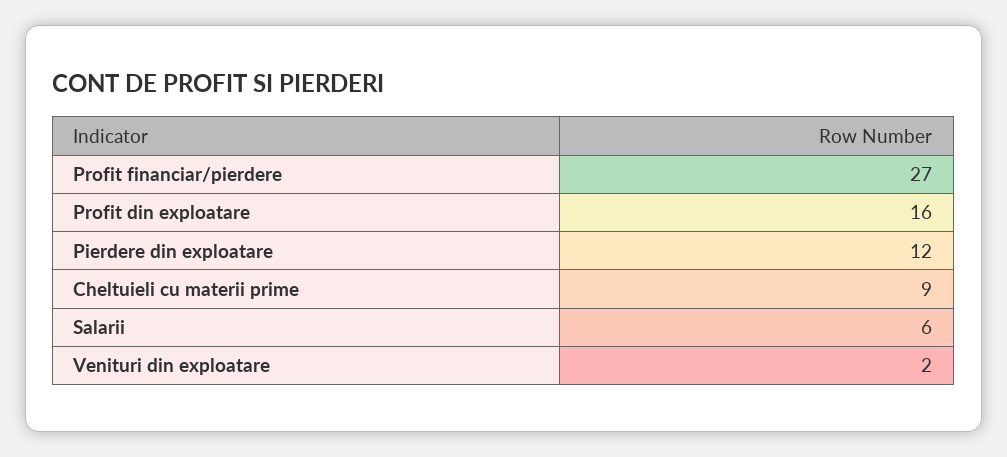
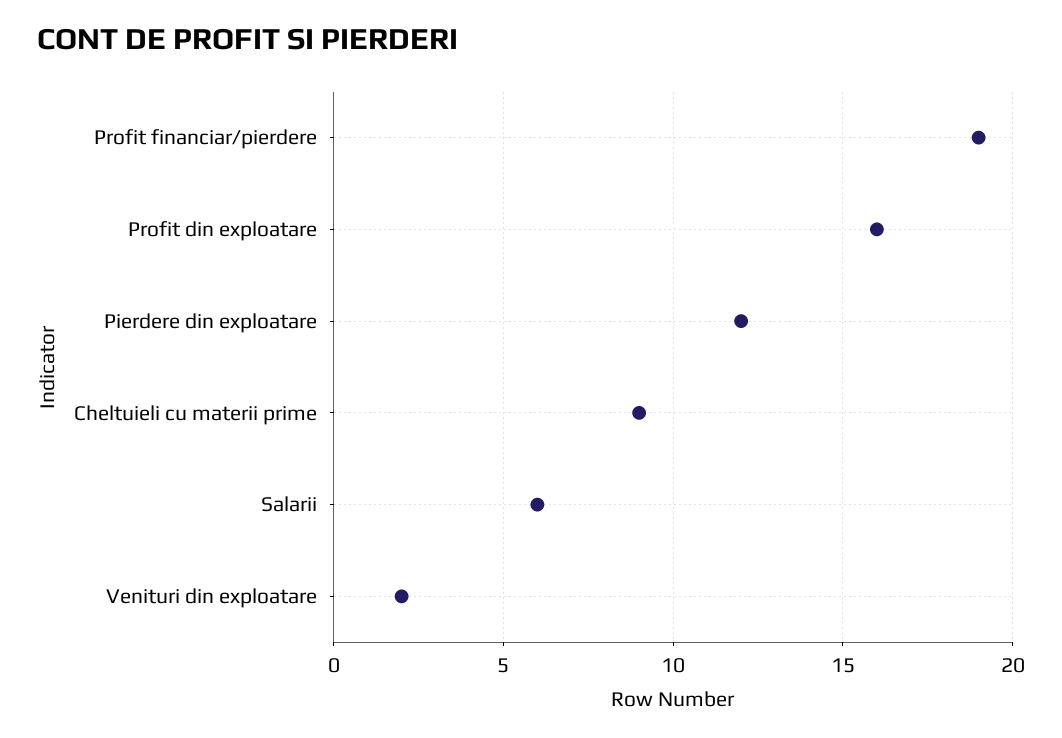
Profit financiar/pierdere: 27 -> 19

